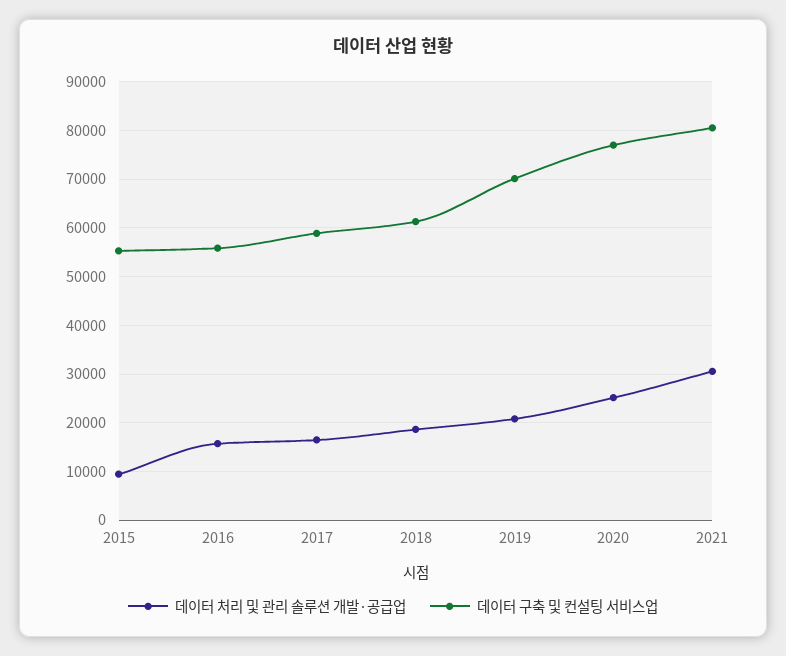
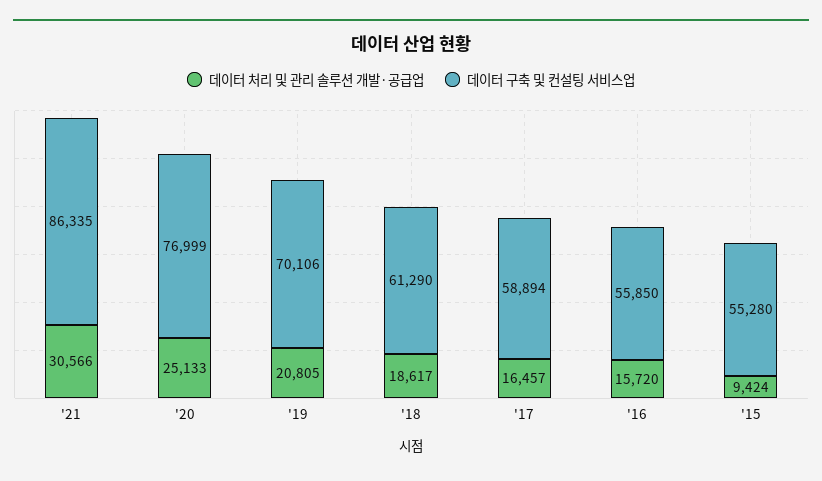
데이터 구축 및 컨설팅 서비스업, 2021: 80000 -> 86335

